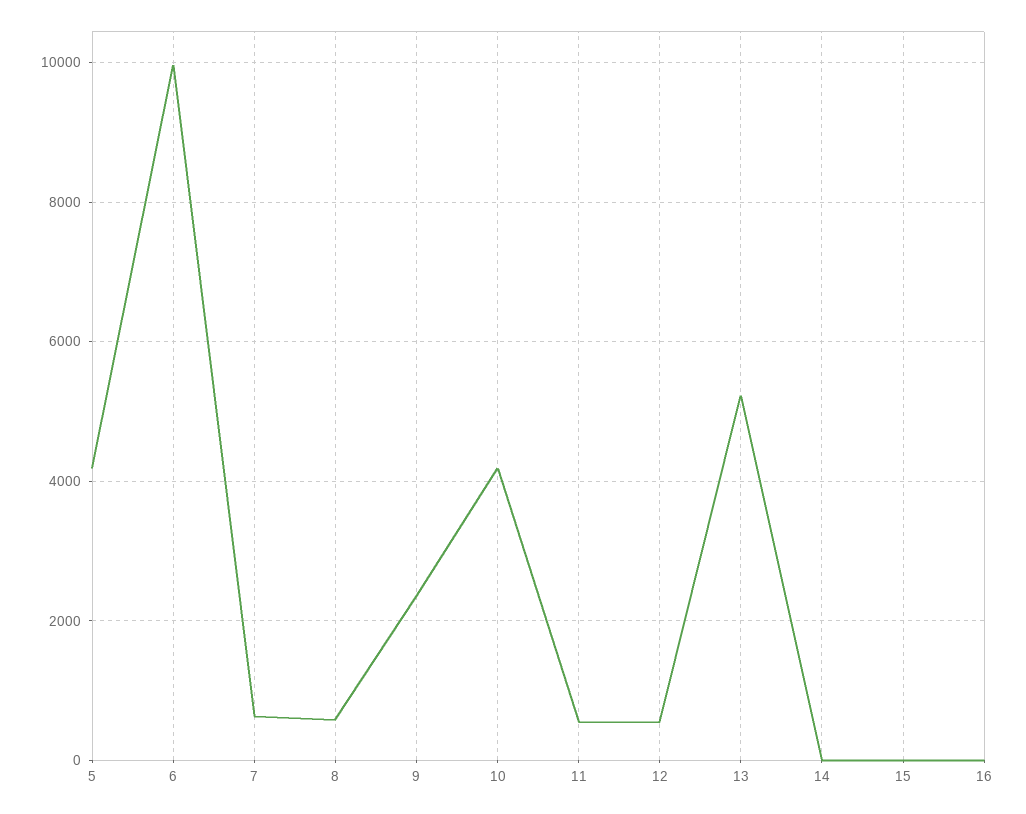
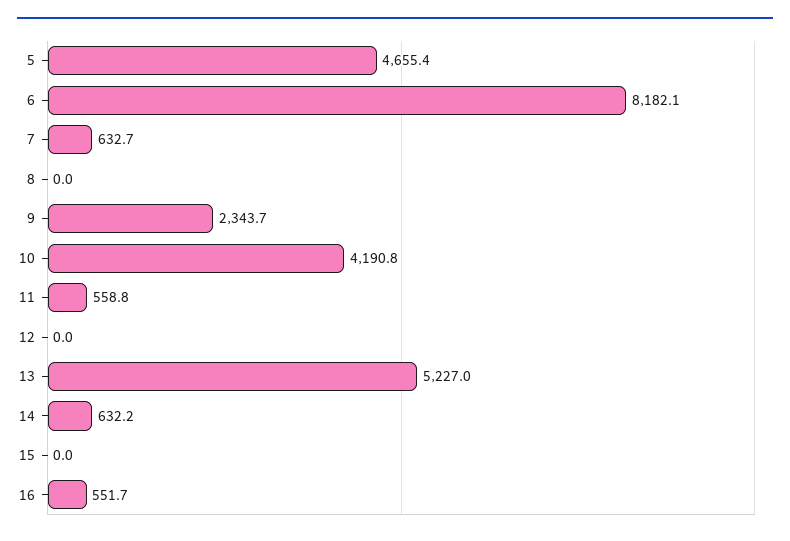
5: 4200 -> 4655.4
6: 10000 -> 8182.1
8: 600 -> 0
12: 600 -> 0
14: 0 -> 632.2
16: 0 -> 551.7

